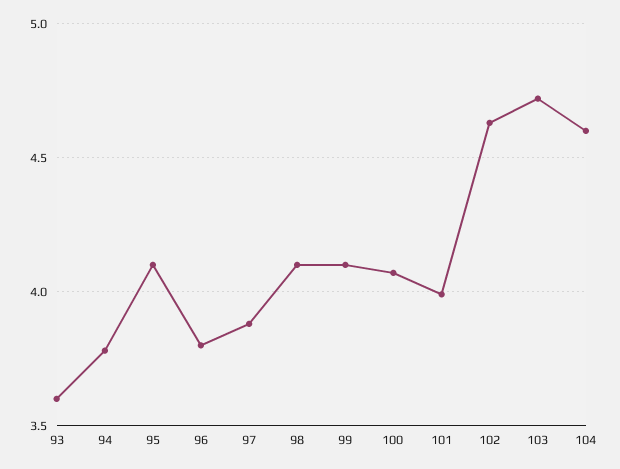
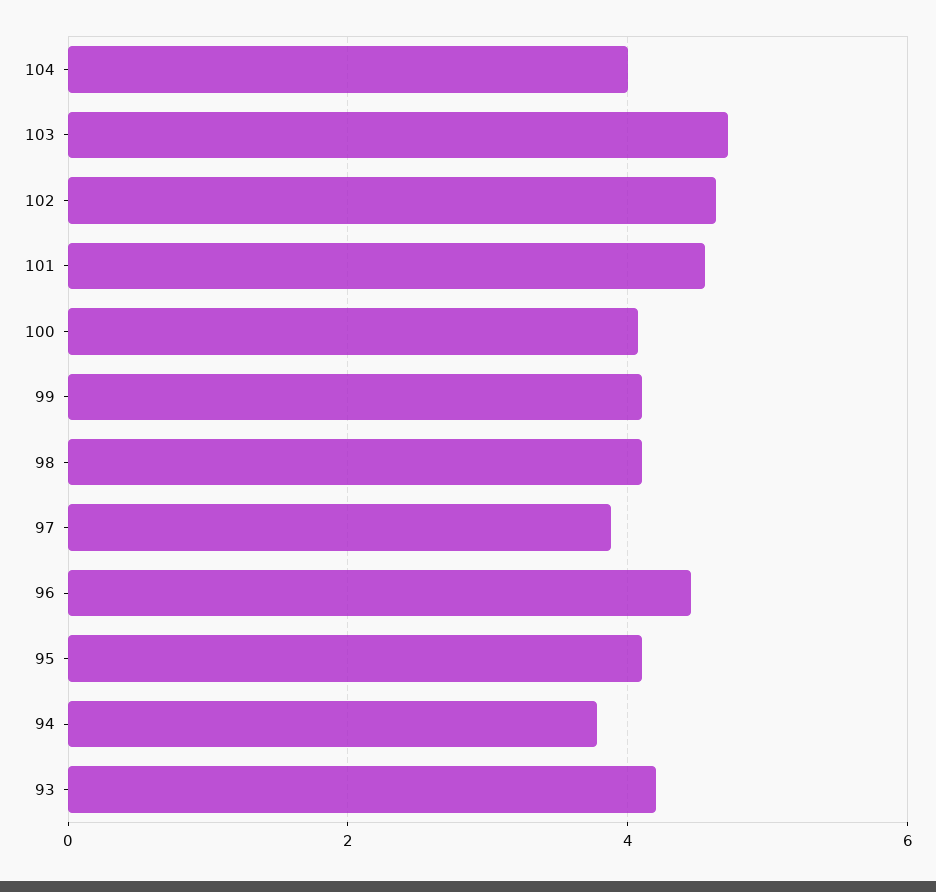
93: 3.6 -> 4.2
96: 3.8 -> 4.4
101: 4 -> 4.6
104: 4.6 -> 4

